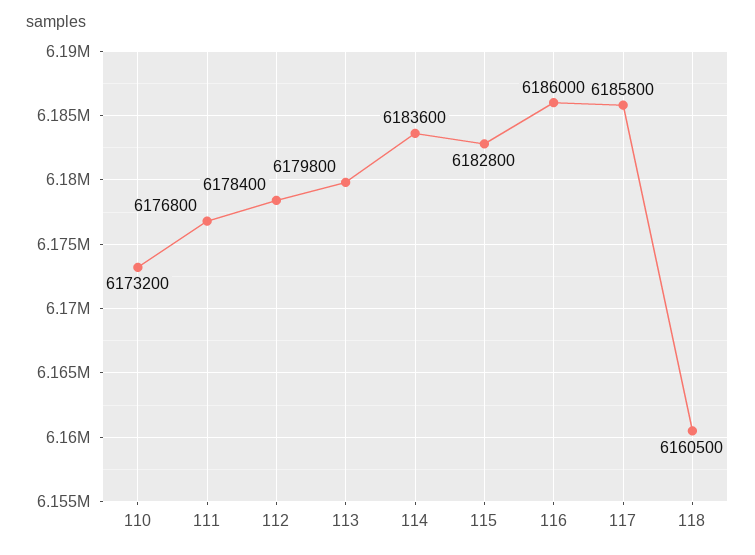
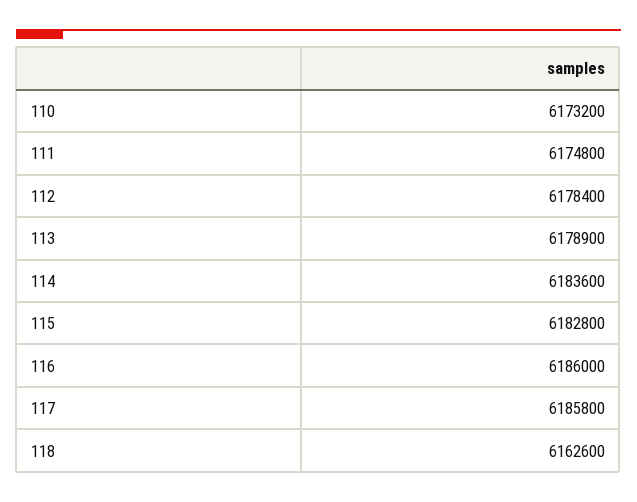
111: 6176800 -> 6174800
113: 6179800 -> 6178900
118: 6160500 -> 6162600

